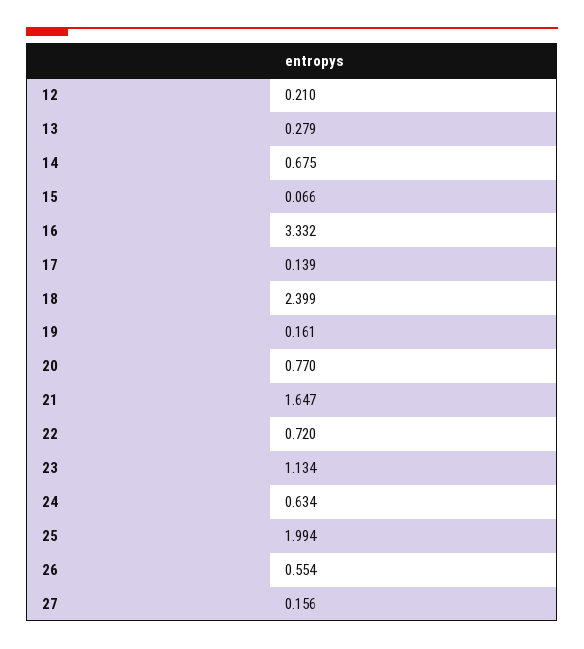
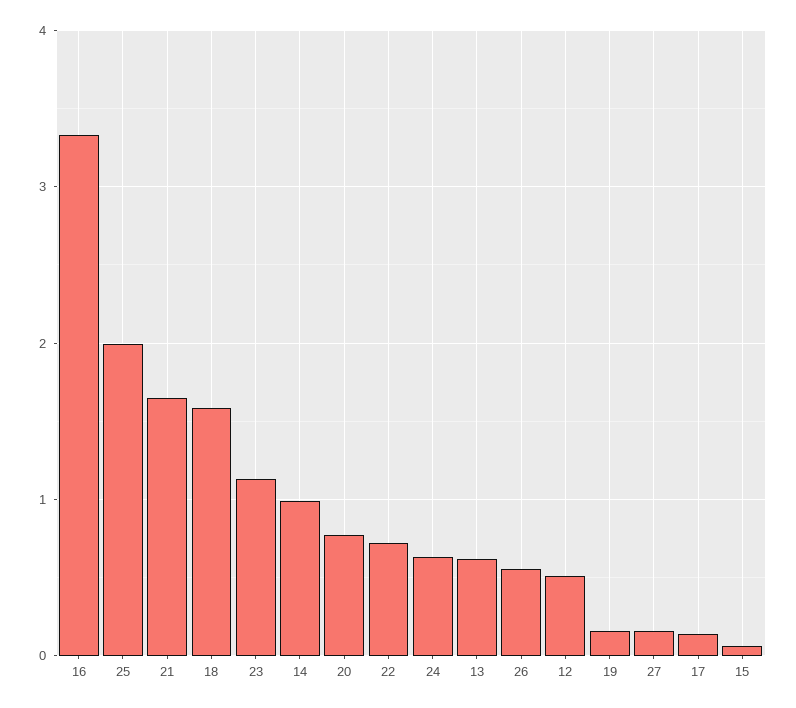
12: 0.21 -> 0.5
13: 0.279 -> 0.6
14: 0.675 -> 1
18: 2.399 -> 1.6

